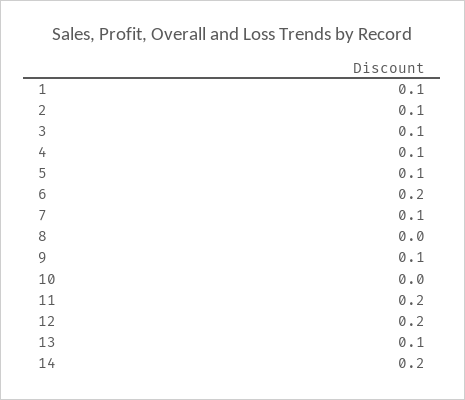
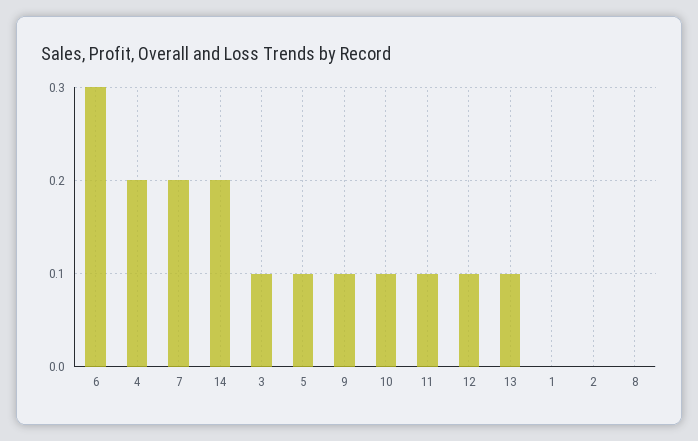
1: 0.1 -> 0
2: 0.1 -> 0
4: 0.1 -> 0.2
6: 0.2 -> 0.3
7: 0.1 -> 0.2
10: 0 -> 0.1
11: 0.2 -> 0.1
12: 0.2 -> 0.1

